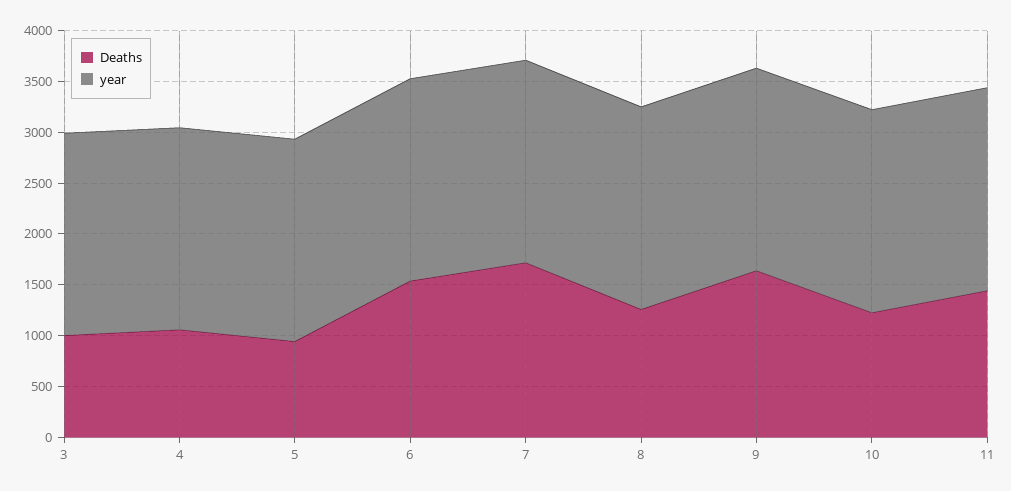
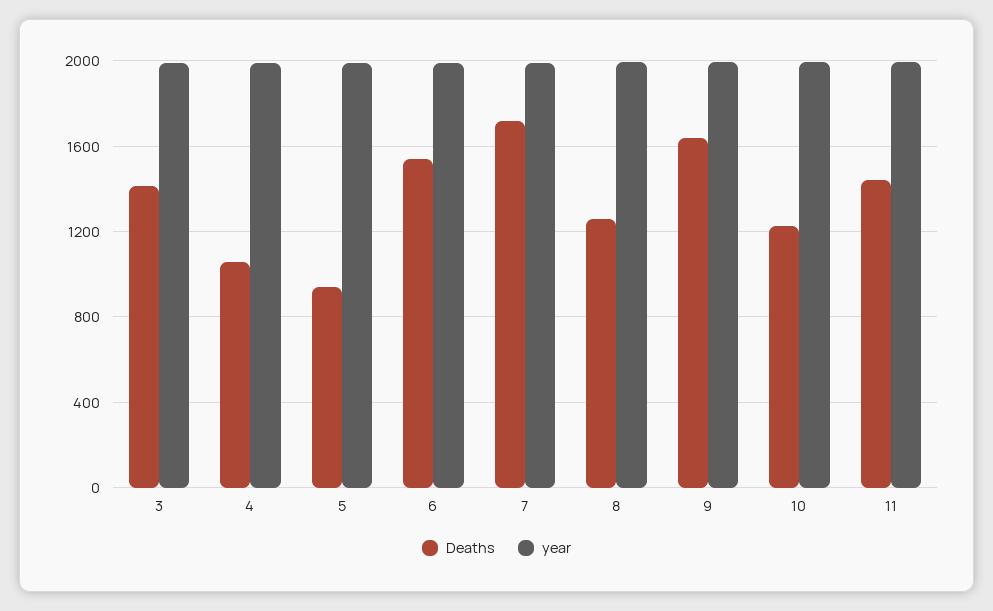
Deaths, 3: 1000 -> 1400

